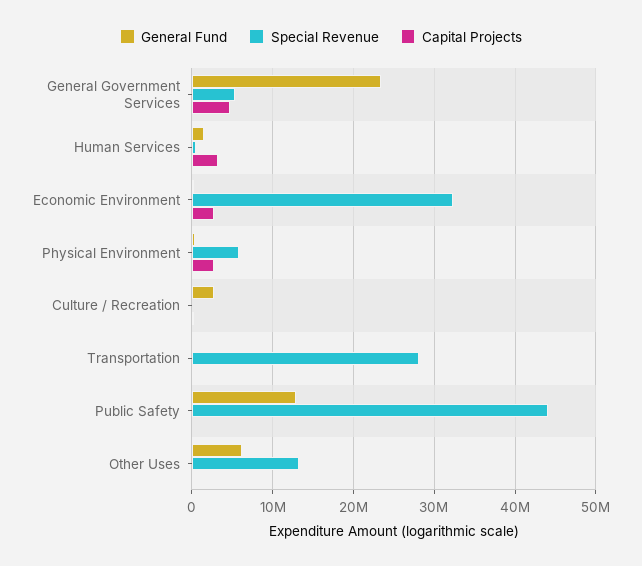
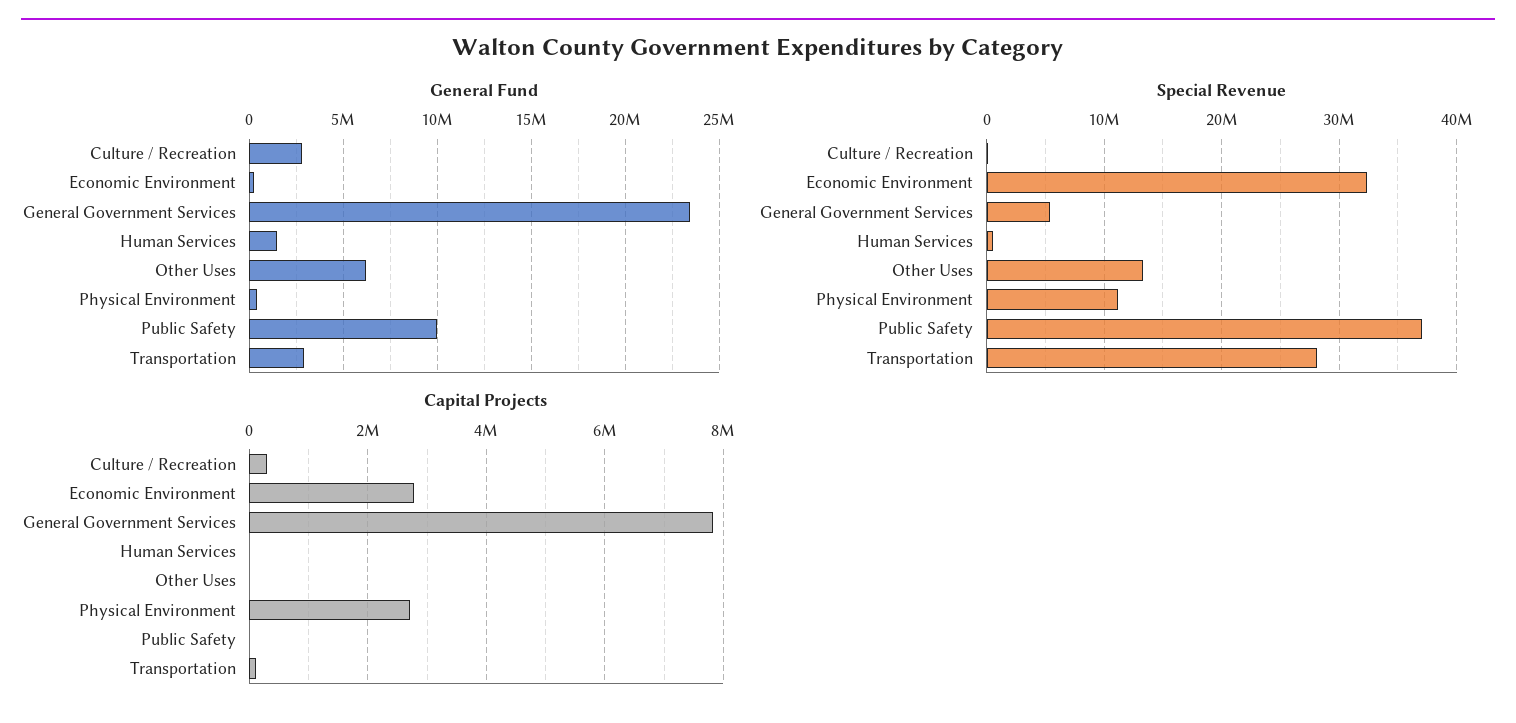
Capital Projects, General Government Services: 5000000 -> 7800000
Capital Projects, Human Services: 3000000 -> 0
Special Revenue, Physical Environment: 6000000 -> 11000000
General Fund, Transportation: 0 -> 3000000
General Fund, Public Safety: 13000000 -> 10000000
Special Revenue, Public Safety: 44000000 -> 37000000

